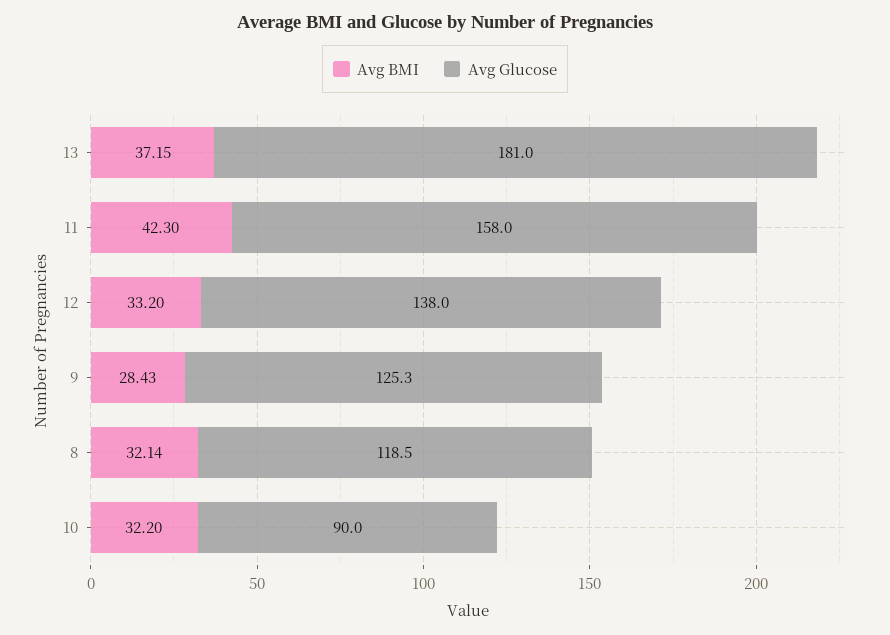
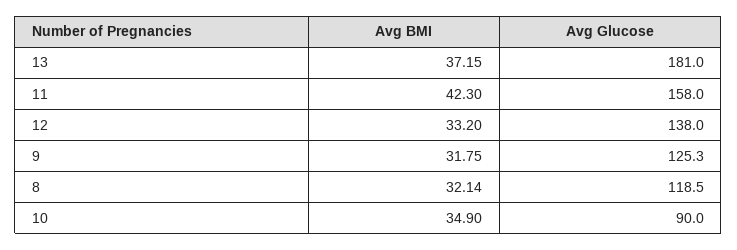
Avg BMI, 9: 28.43 -> 31.75
Avg BMI, 10: 32.2 -> 34.9

